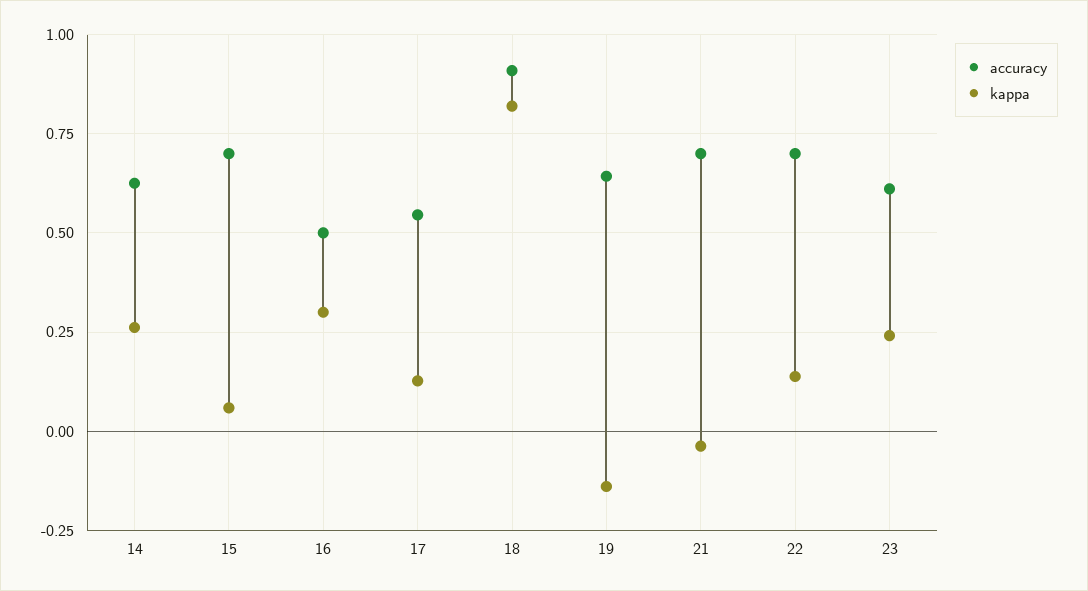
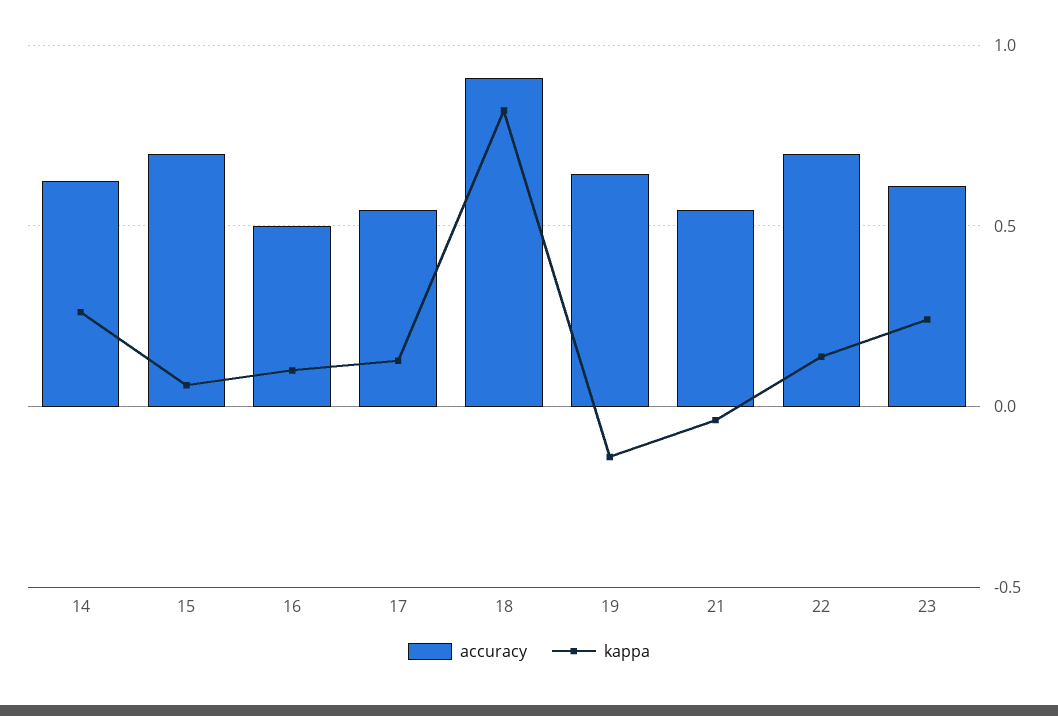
kappa, 16: 0.3 -> 0.1
accuracy, 21: 0.7 -> 0.55

